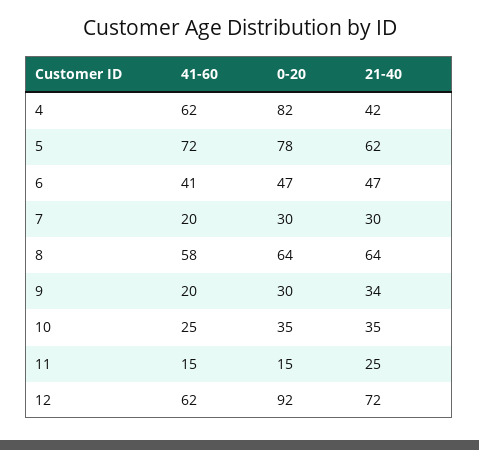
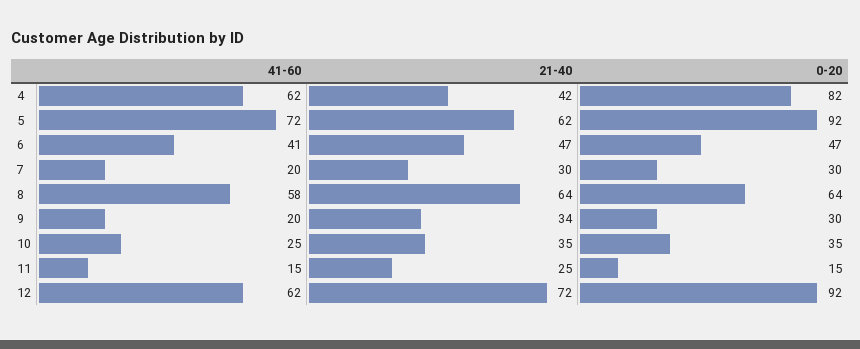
0-20, 5: 78 -> 92

